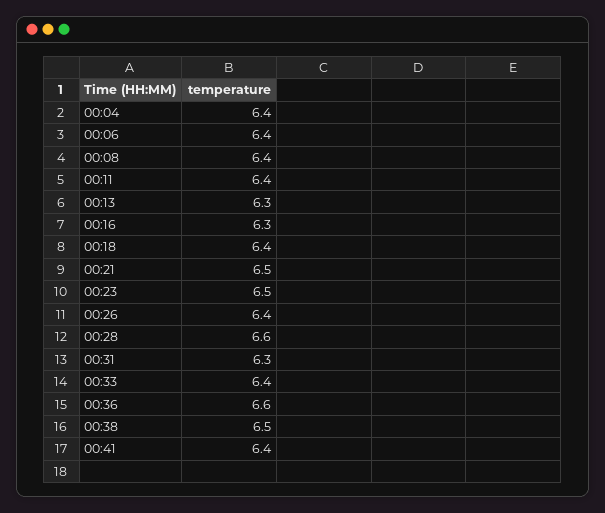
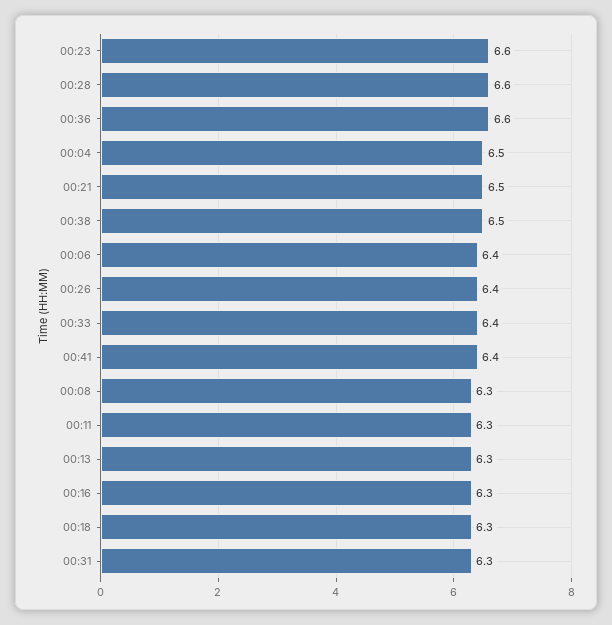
00:04: 6.4 -> 6.5
00:08: 6.4 -> 6.3
00:11: 6.4 -> 6.3
00:18: 6.4 -> 6.3
00:23: 6.5 -> 6.6

